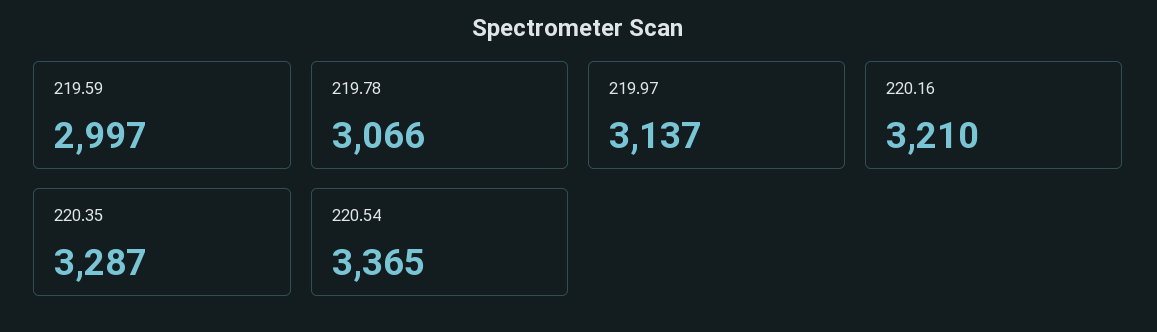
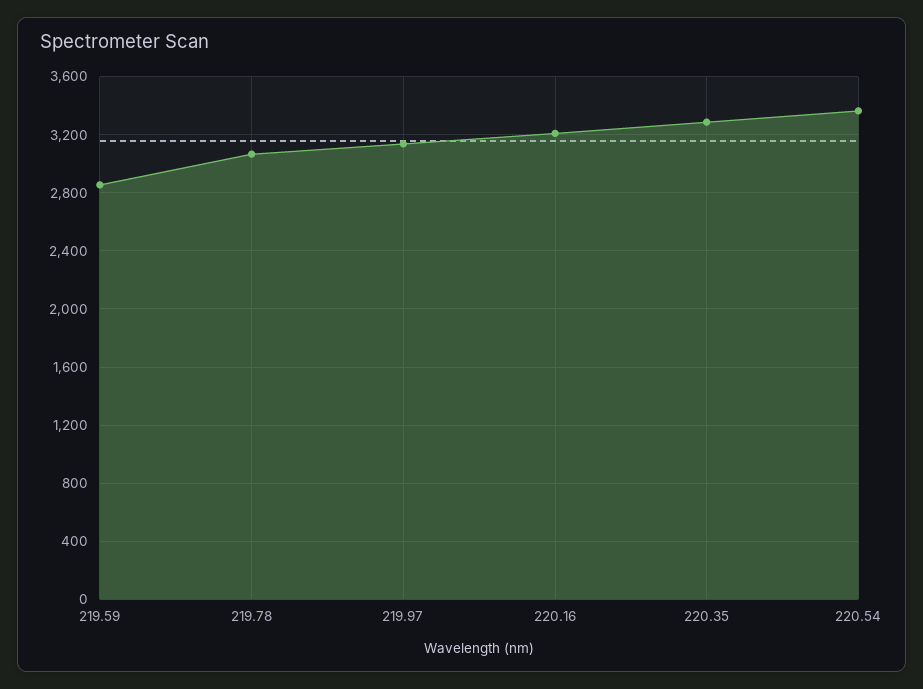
219.59: 2997 -> 2850

